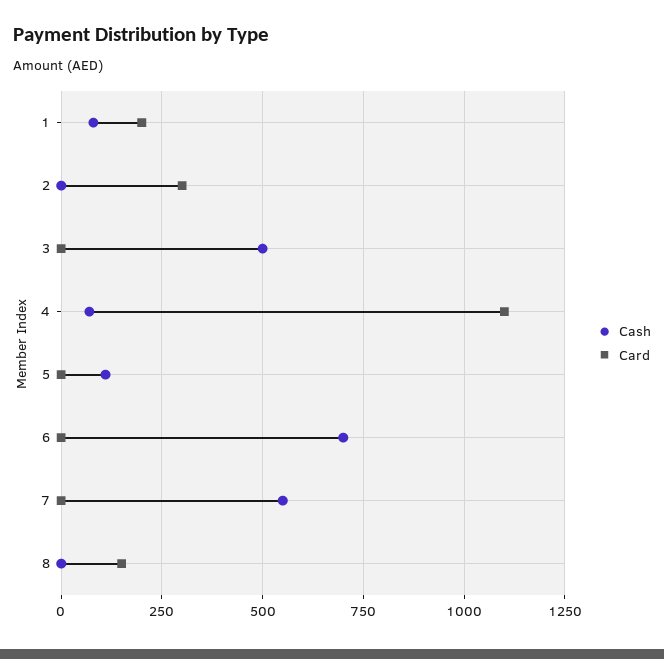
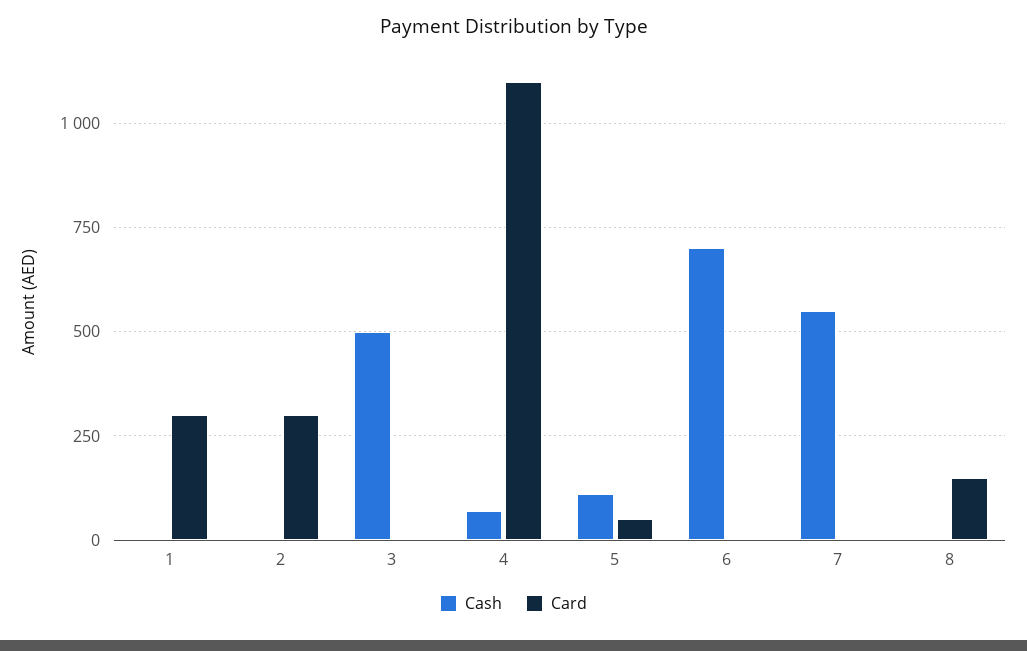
Cash, 1: 75 -> 0
Card, 1: 200 -> 300
Card, 5: 0 -> 50

